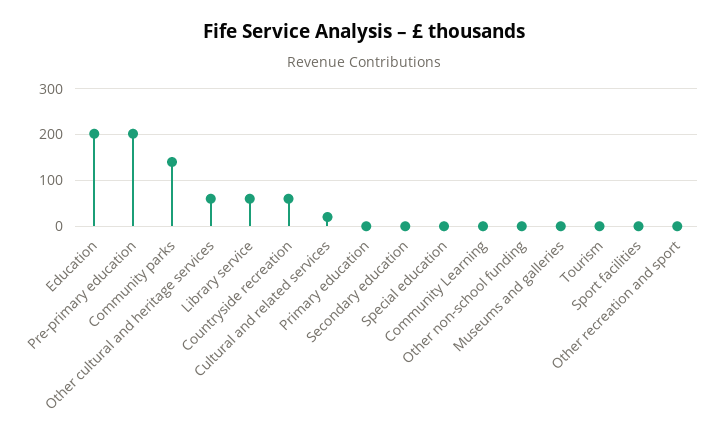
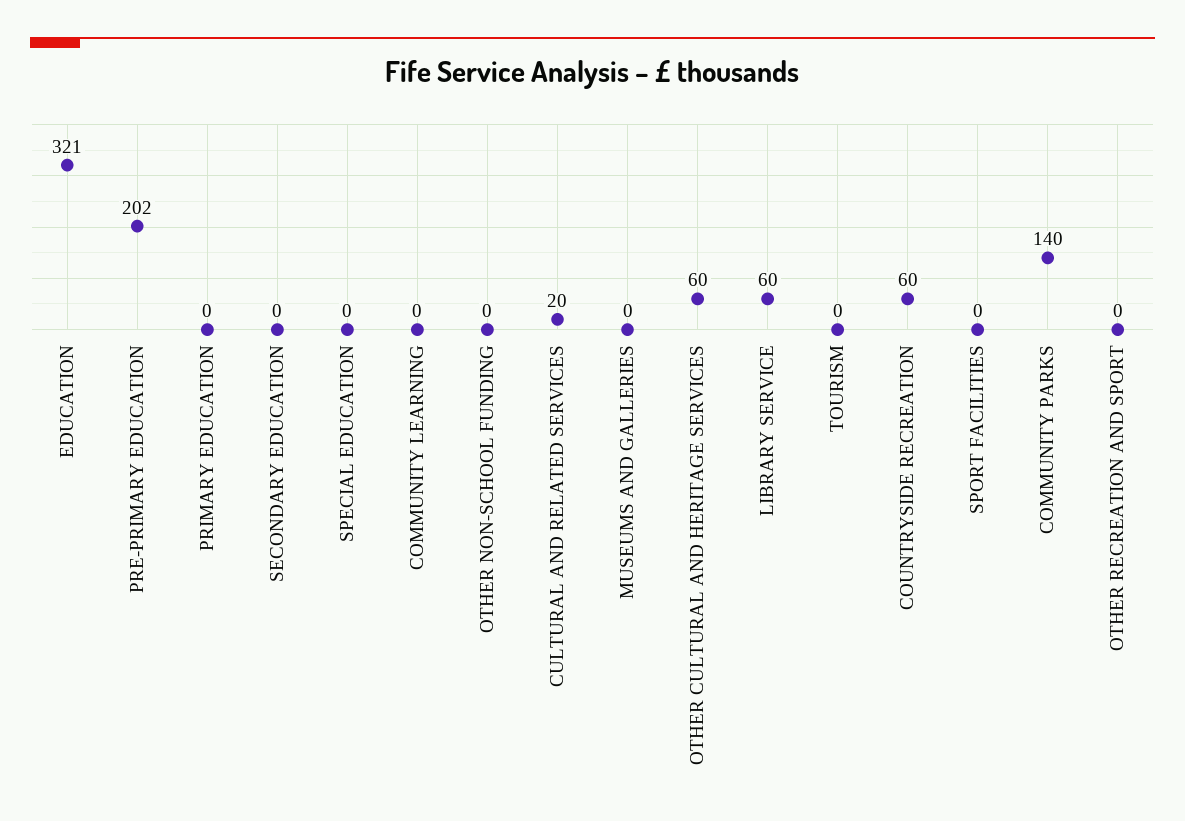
Education: 200 -> 321

